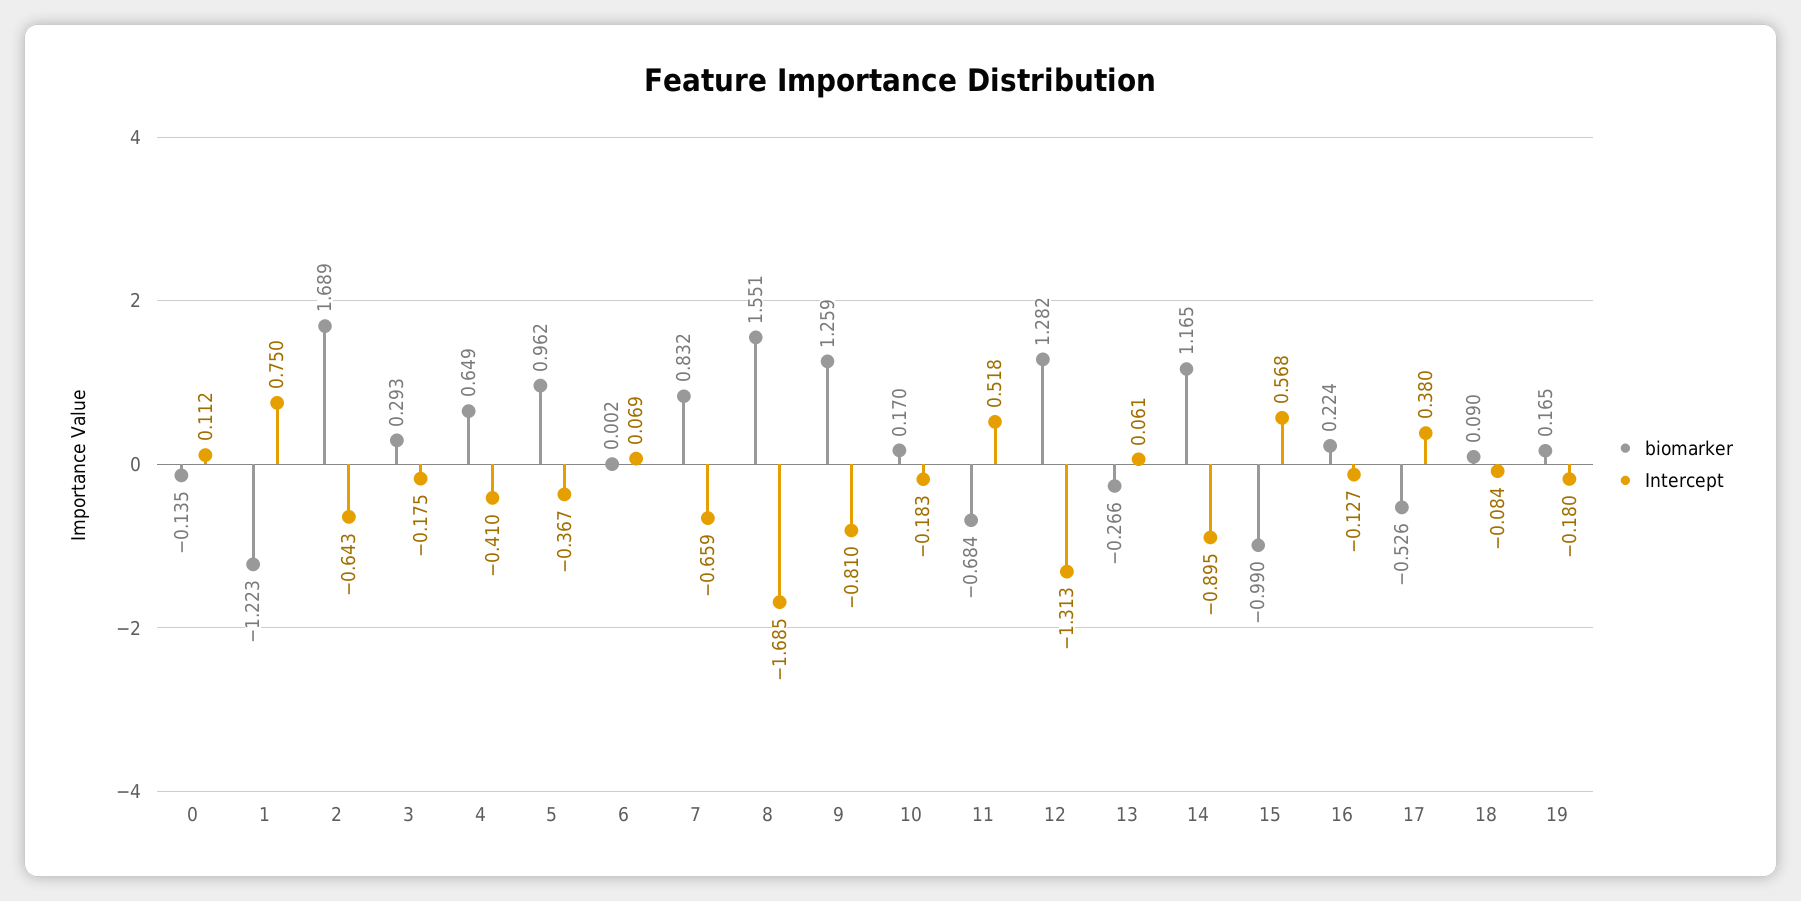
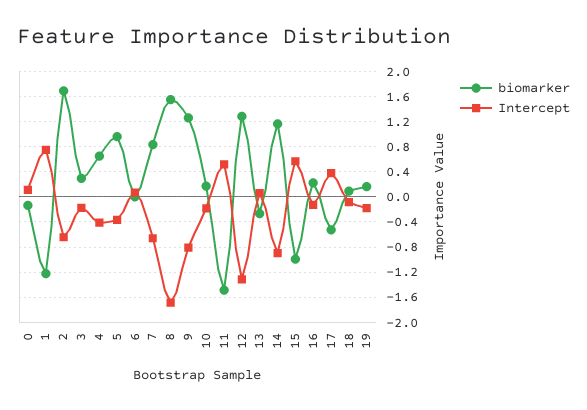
biomarker, 11: -0.684 -> -1.5

